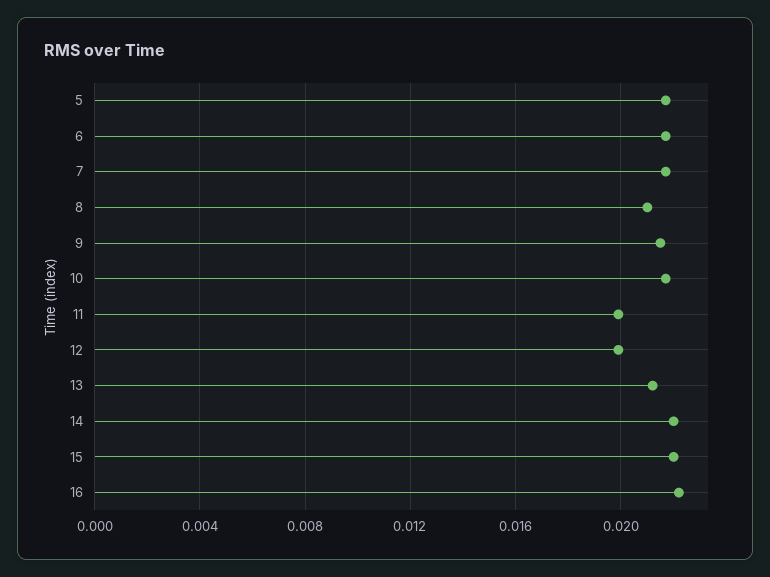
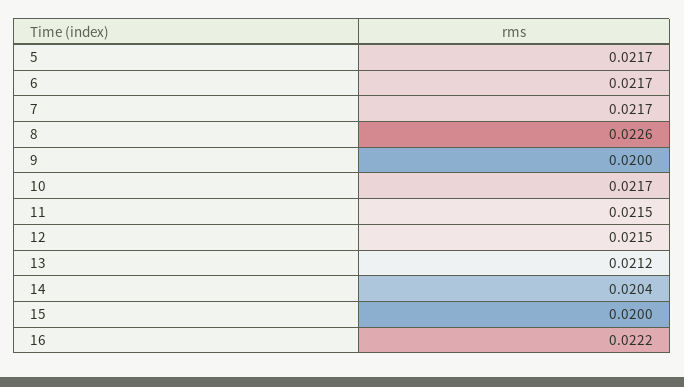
8: 0.021 -> 0.0226
9: 0.0215 -> 0.02
11: 0.02 -> 0.0215
12: 0.02 -> 0.0215
14: 0.022 -> 0.0204
15: 0.022 -> 0.02

